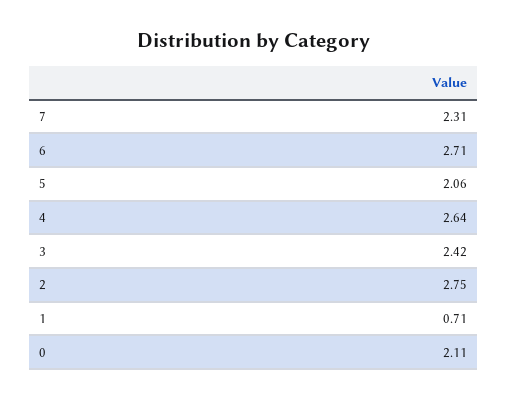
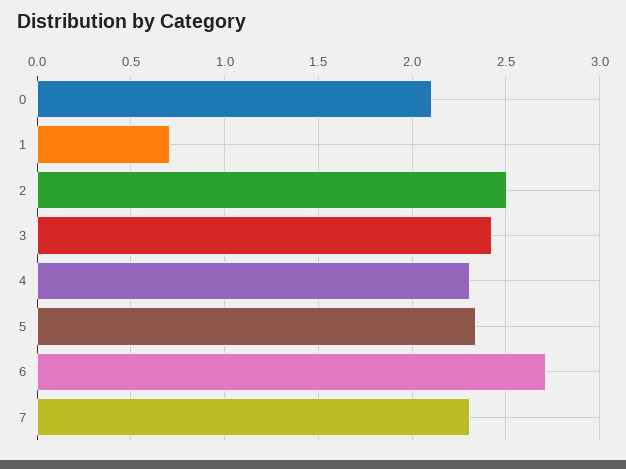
5: 2.06 -> 2.35
4: 2.64 -> 2.3
2: 2.75 -> 2.5

